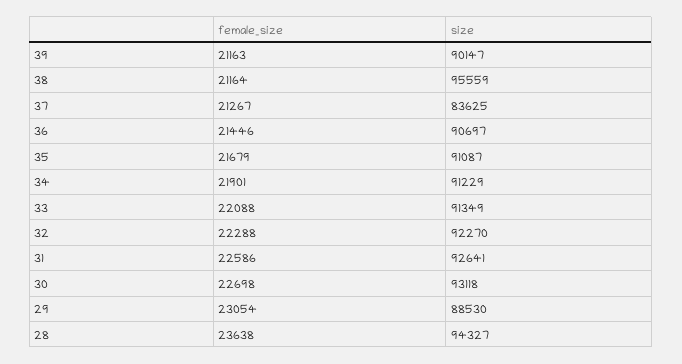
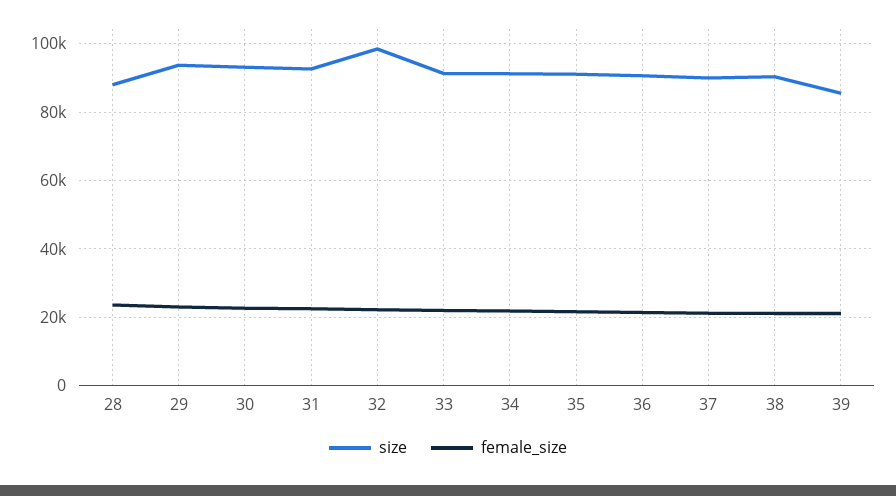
size, 39: 90147 -> 86000
size, 38: 95559 -> 90000
size, 37: 83625 -> 90000
size, 32: 92270 -> 98000
size, 29: 88530 -> 94000
size, 28: 94327 -> 88000

